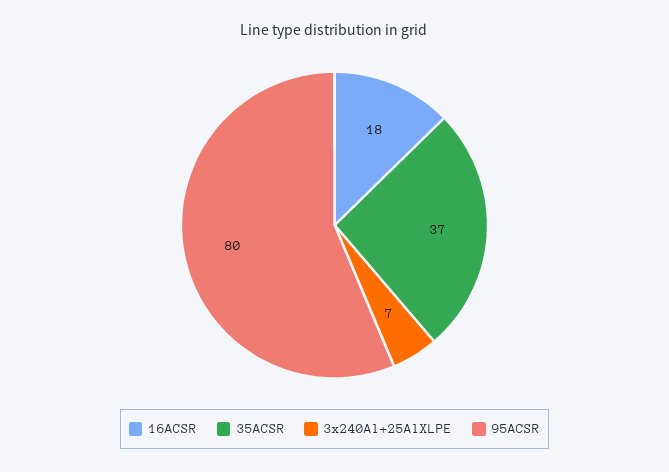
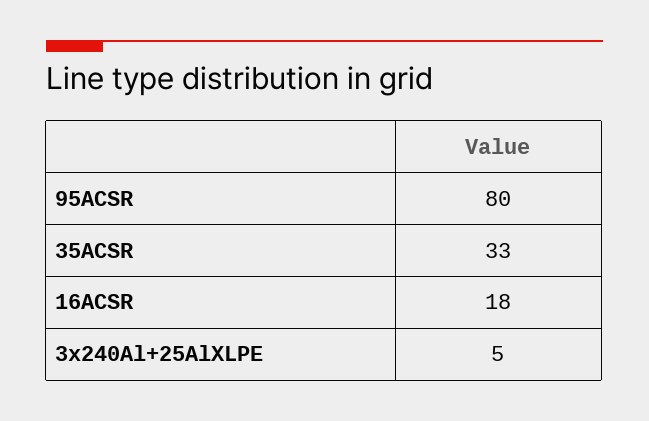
35ACSR: 37 -> 33
3x240Al+25AlXLPE: 7 -> 5

